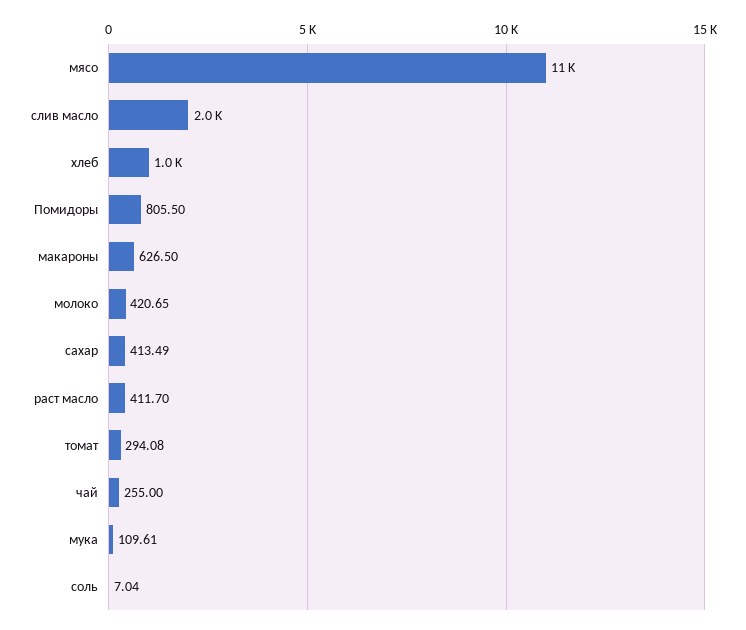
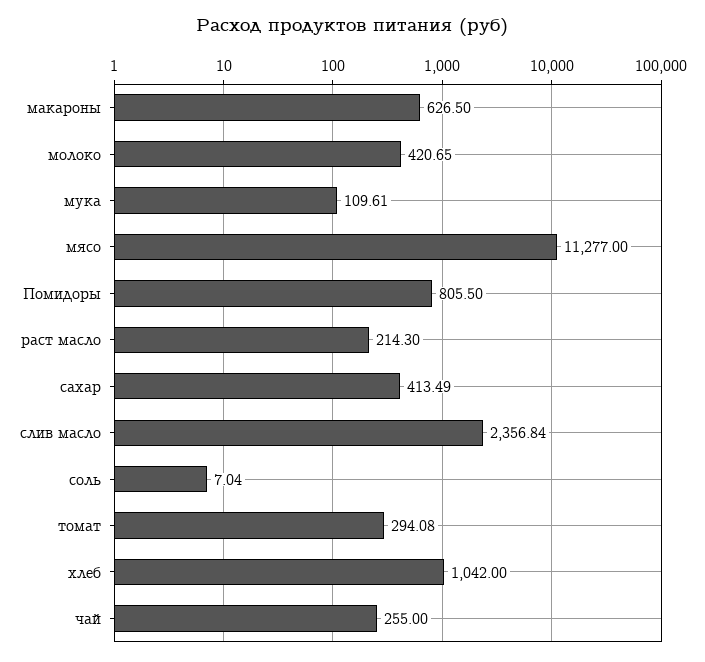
слив масло: 2000 -> 2356.84
раст масло: 411.7 -> 214.3

